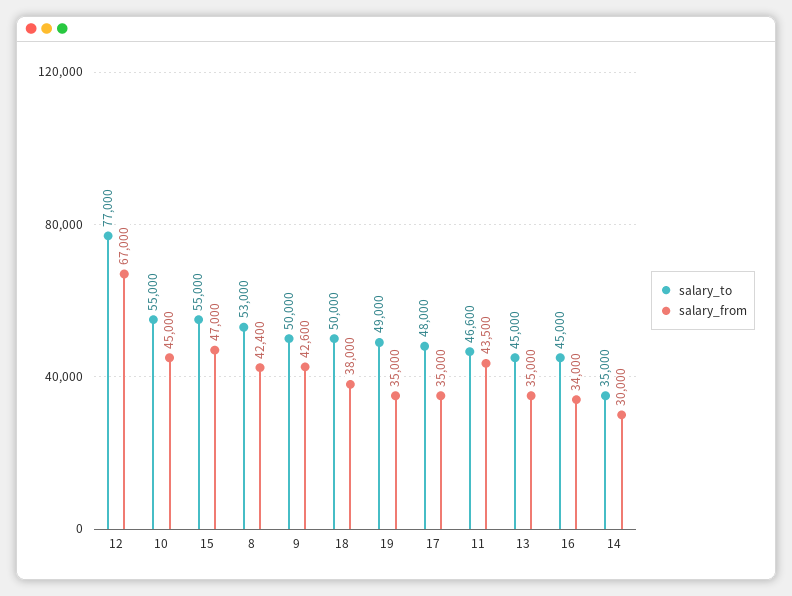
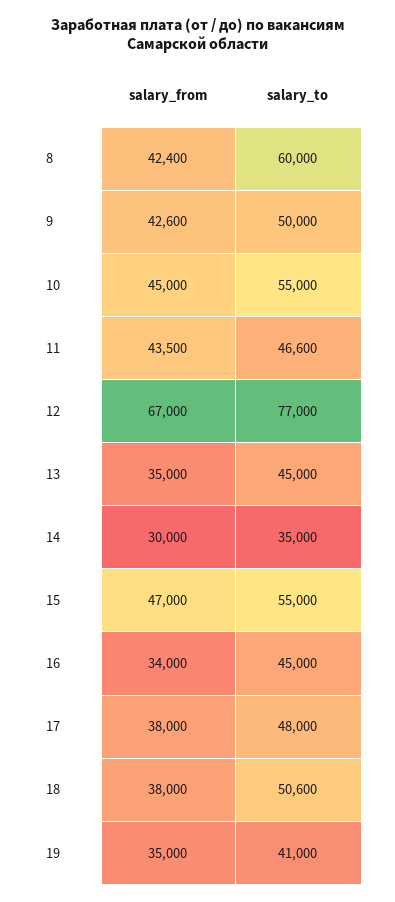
salary_to, 8: 53000 -> 60000
salary_to, 18: 50000 -> 50600
salary_to, 19: 49000 -> 41000
salary_from, 17: 35000 -> 38000

